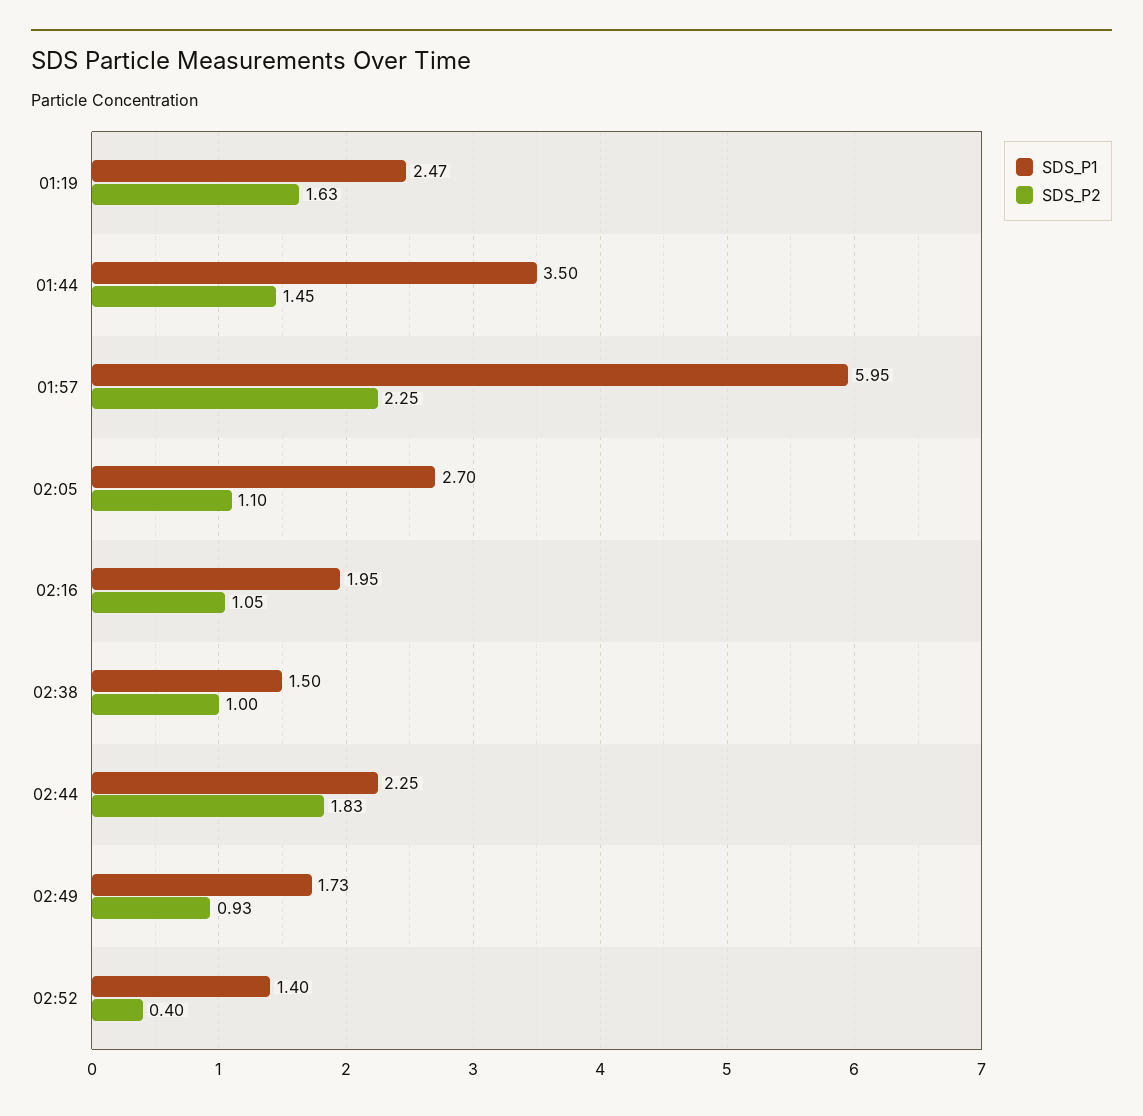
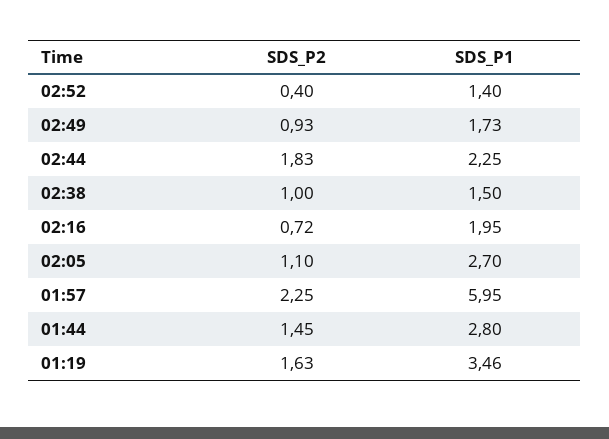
SDS_P1, 01:19: 2.47 -> 3.46
SDS_P1, 01:44: 3.5 -> 2.8
SDS_P2, 02:16: 1.05 -> 0.72

